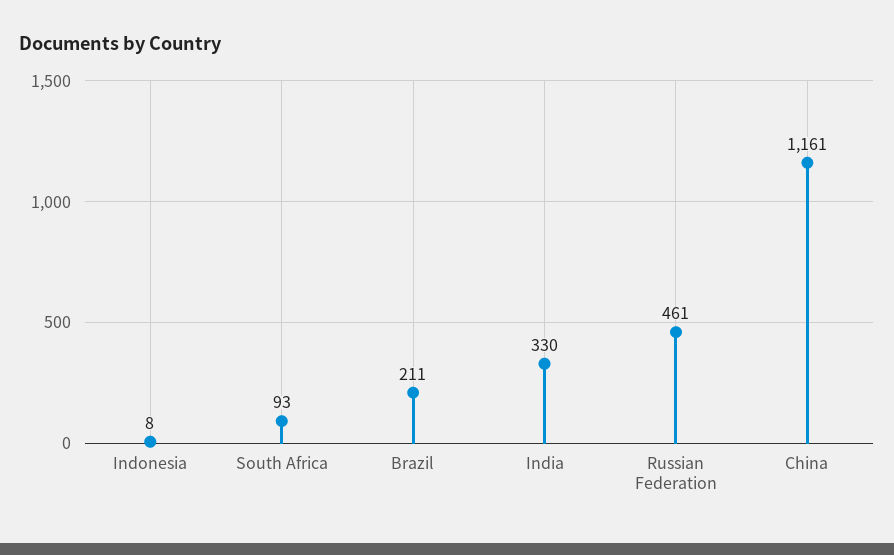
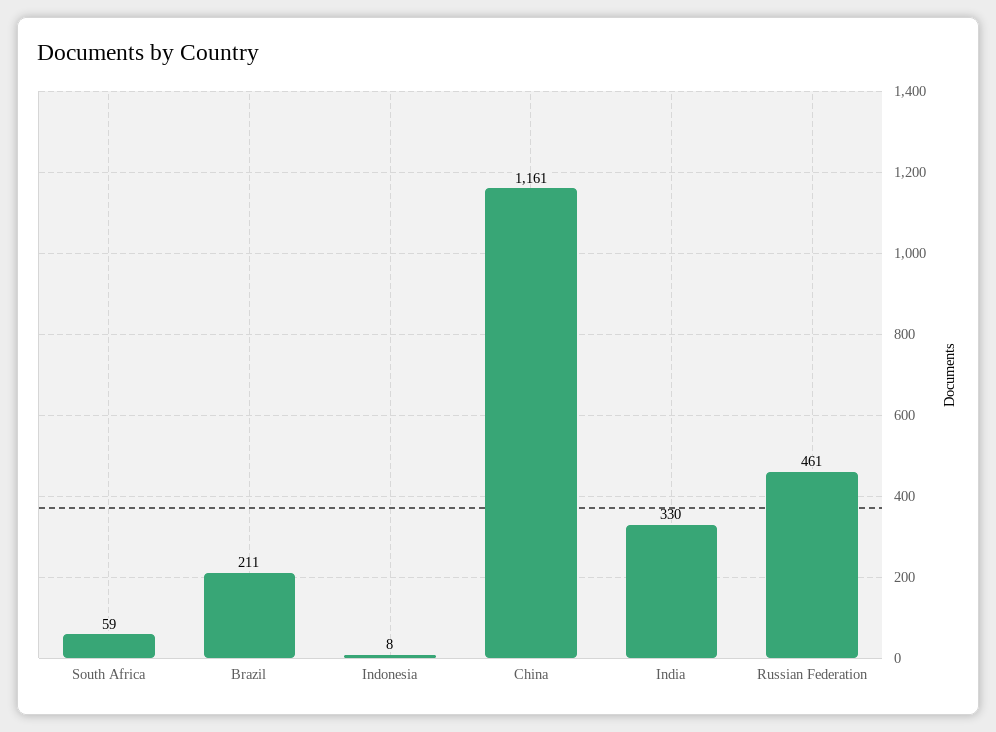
South Africa: 93 -> 59

